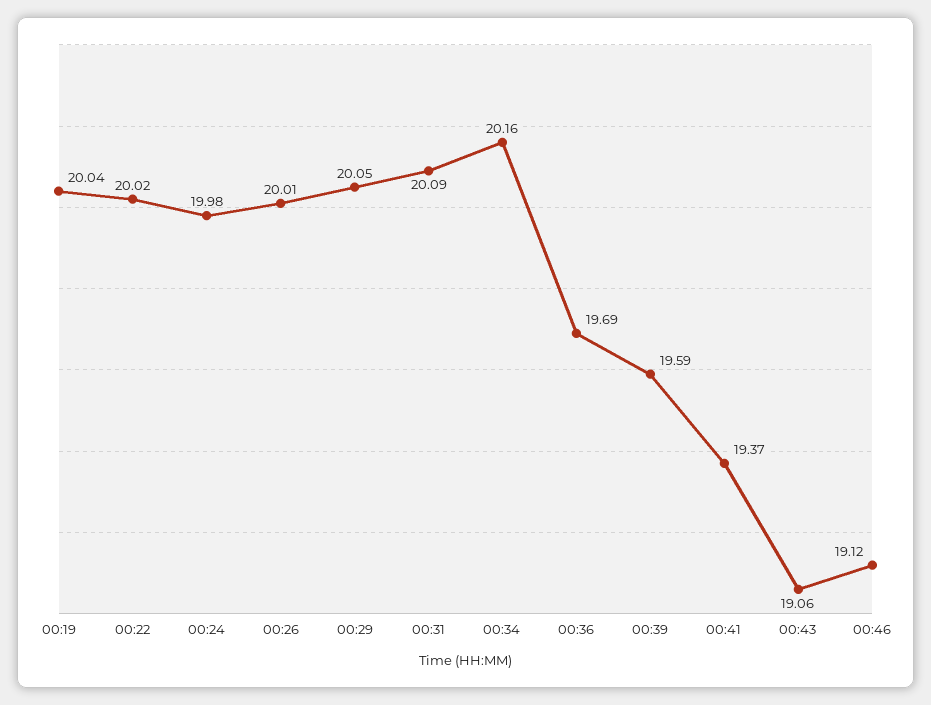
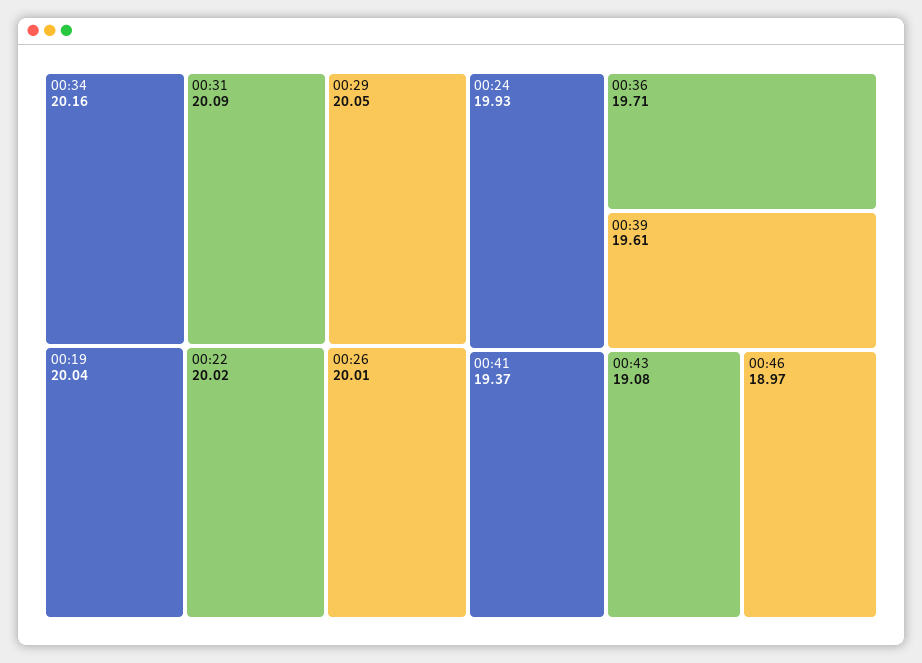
00:24: 19.98 -> 19.93
00:36: 19.69 -> 19.71
00:39: 19.59 -> 19.61
00:43: 19.06 -> 19.08
00:46: 19.12 -> 18.97

